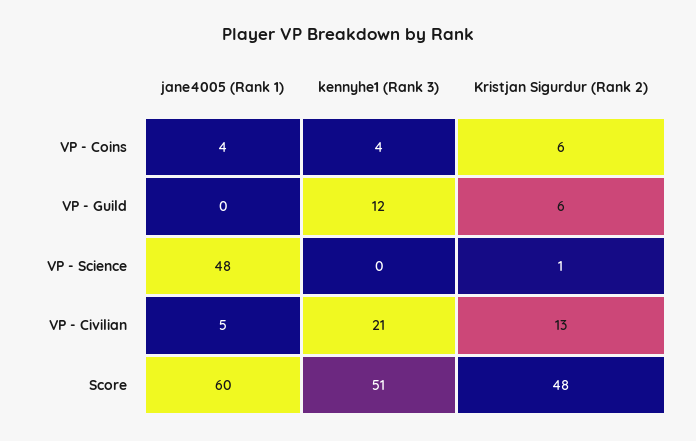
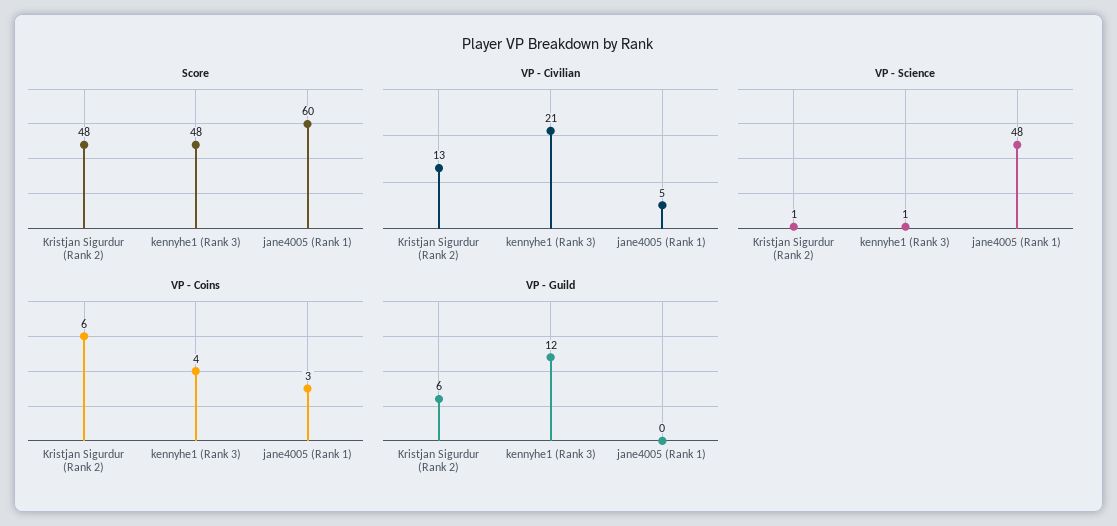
VP - Coins, jane4005 (Rank 1): 4 -> 3
VP - Science, kennyhe1 (Rank 3): 0 -> 1
Score, kennyhe1 (Rank 3): 51 -> 48

